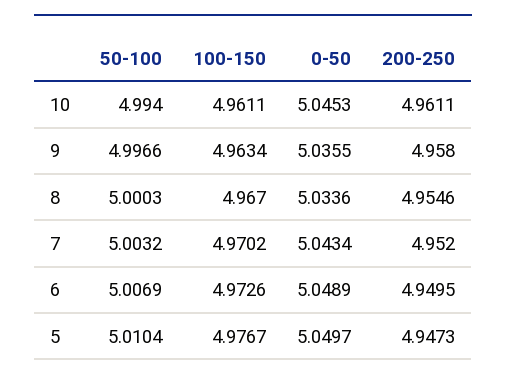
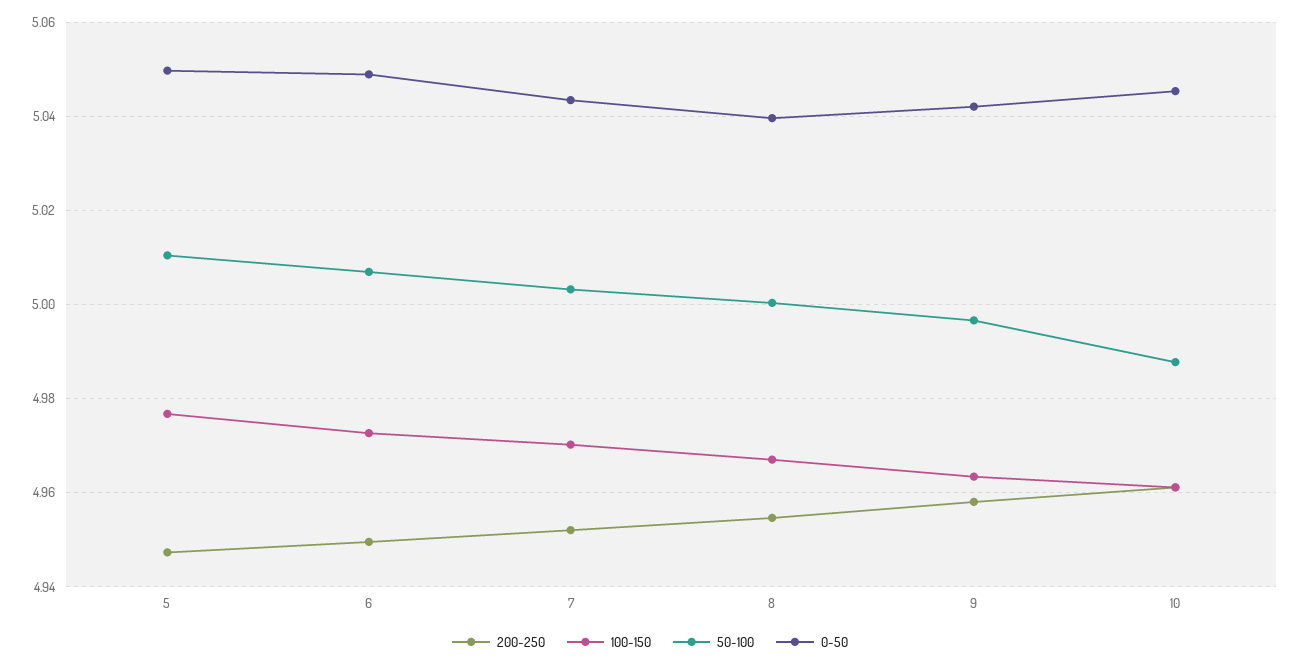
50-100, 10: 4.994 -> 4.988
0-50, 9: 5.0355 -> 5.042
0-50, 8: 5.0336 -> 5.04

